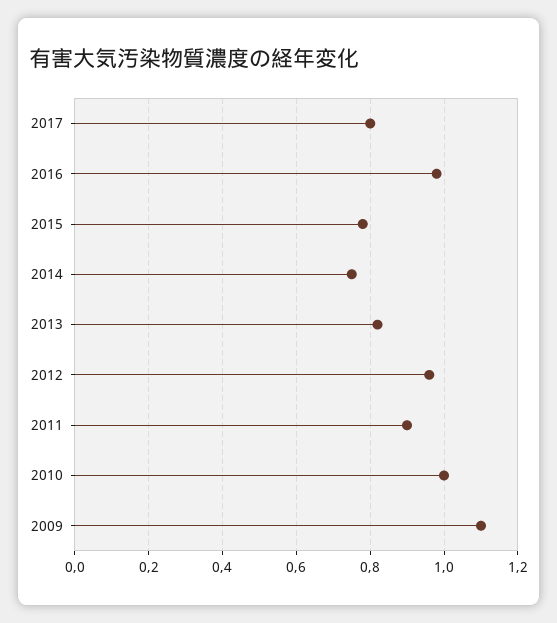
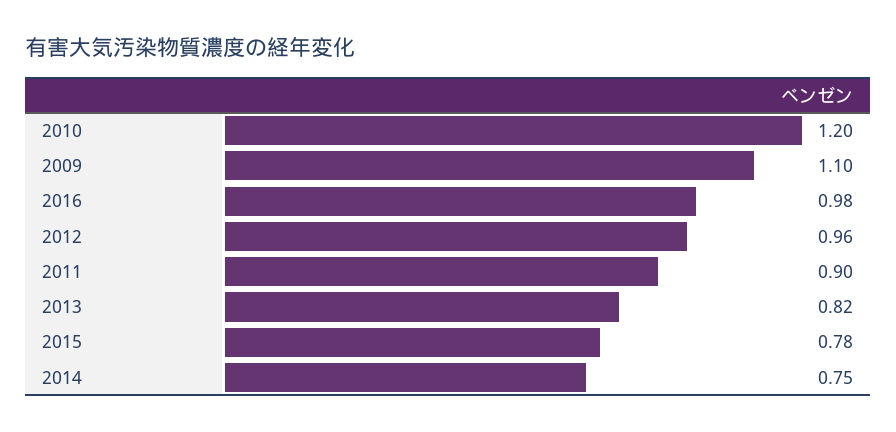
2017: 0.8 -> none
2010: 1 -> 1.2

